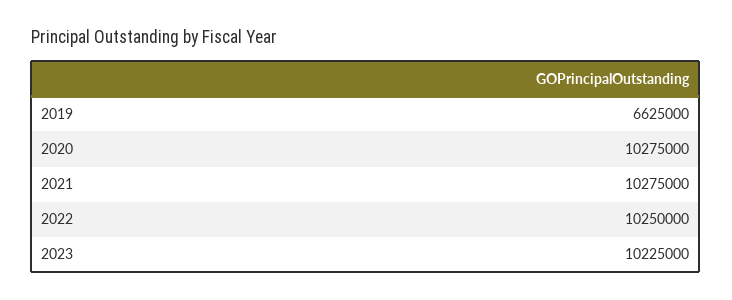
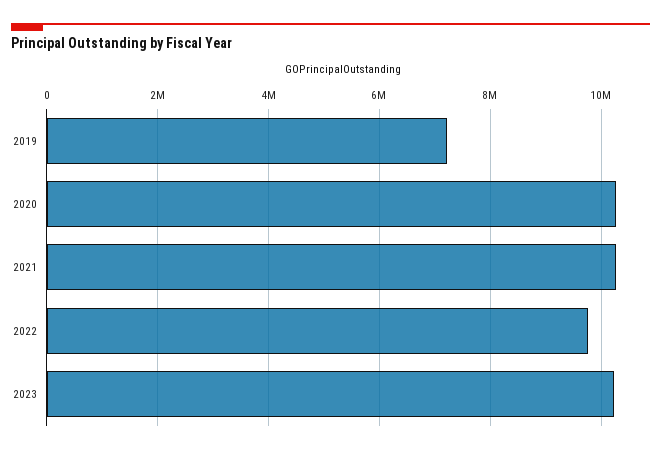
2019: 6625000 -> 7200000
2022: 10250000 -> 9800000

